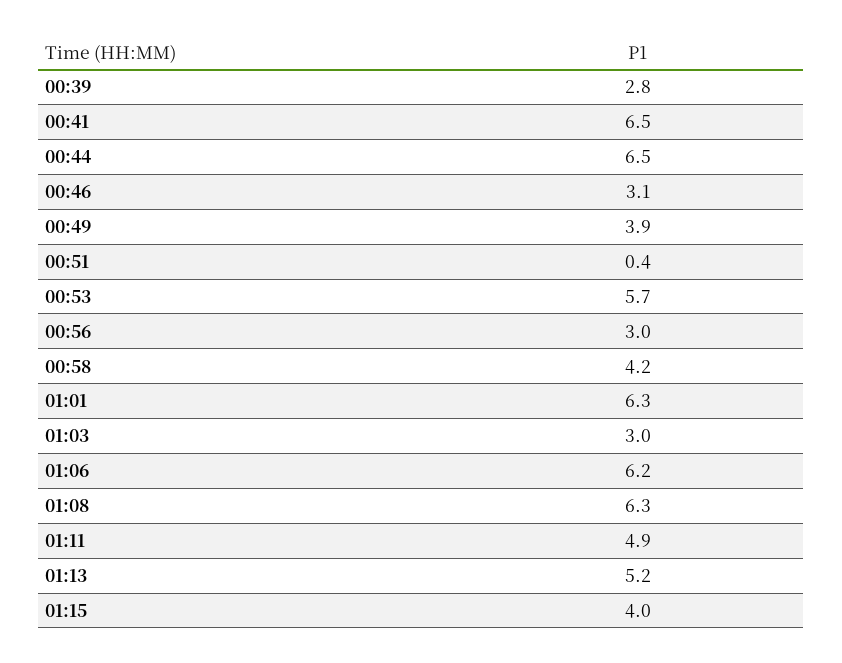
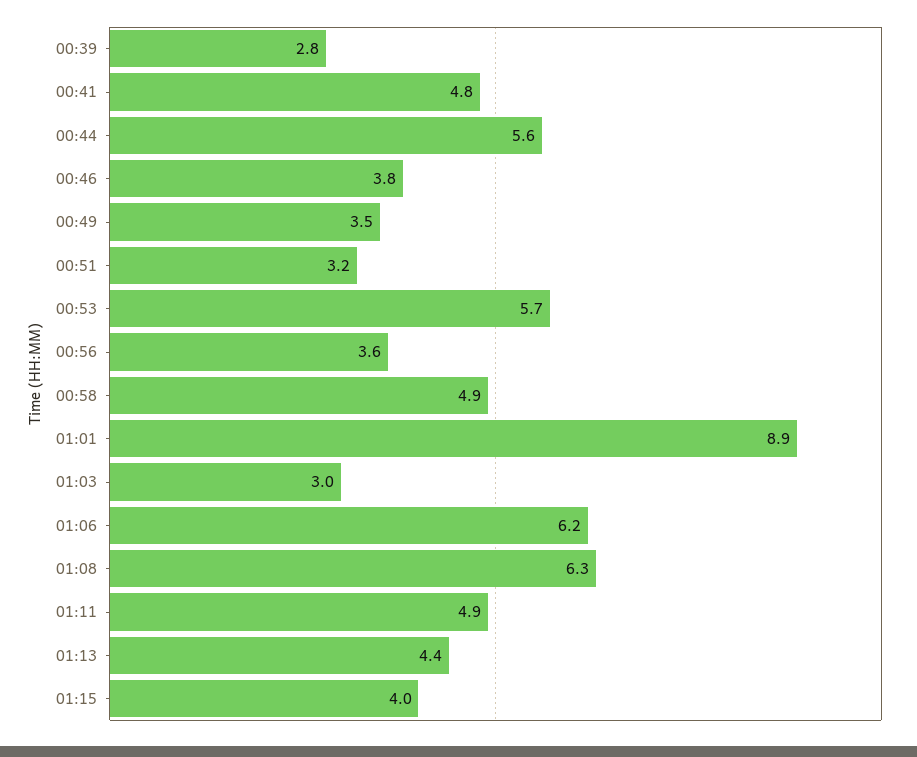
00:41: 6.5 -> 4.8
00:44: 6.5 -> 5.6
00:46: 3.1 -> 3.8
00:49: 3.9 -> 3.5
00:51: 0.4 -> 3.2
00:56: 3 -> 3.6
00:58: 4.2 -> 4.9
01:01: 6.3 -> 8.9
01:13: 5.2 -> 4.4

